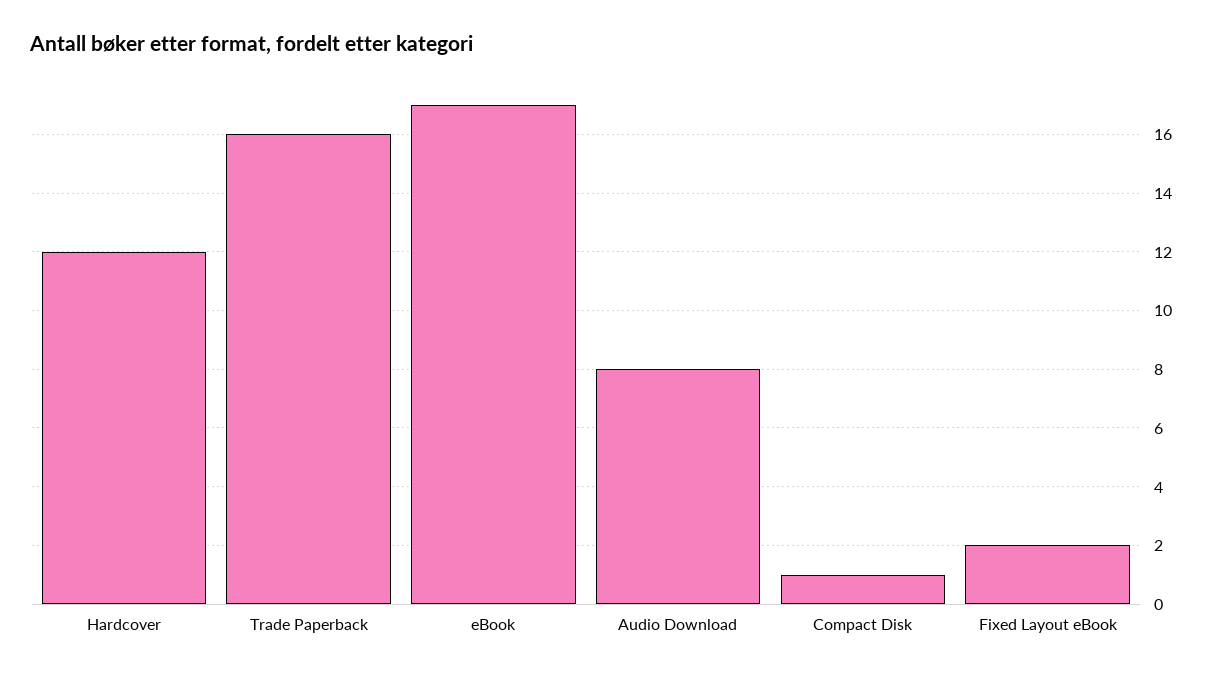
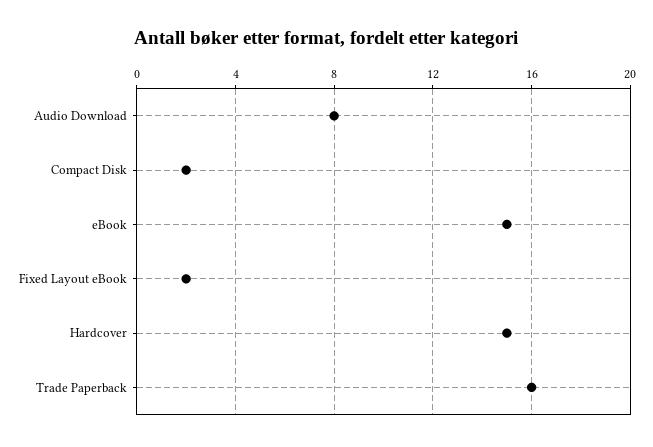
Hardcover: 12 -> 15
eBook: 17 -> 15
Compact Disk: 1 -> 2

